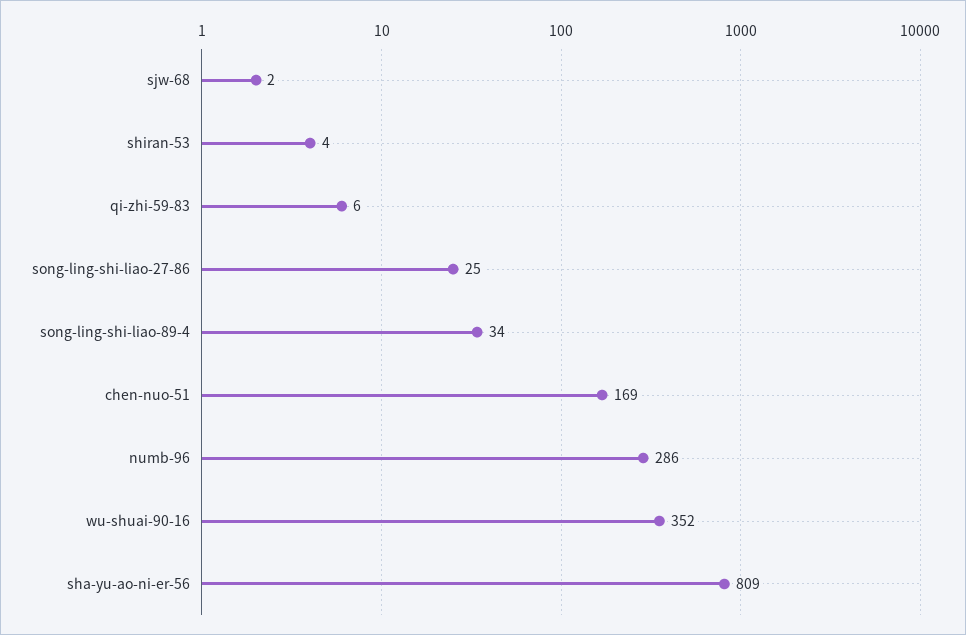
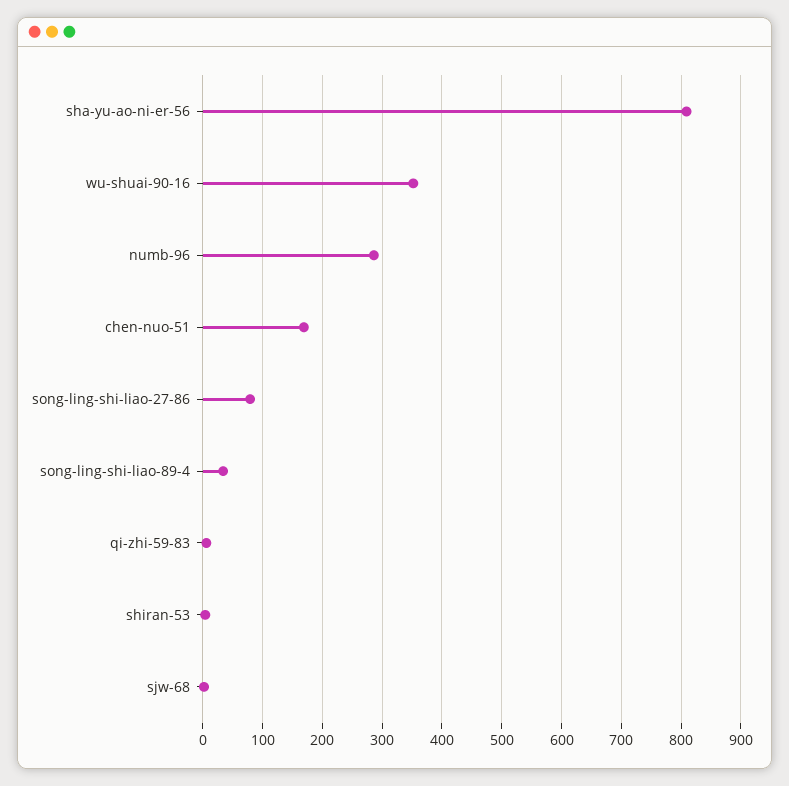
song-ling-shi-liao-27-86: 25 -> 80

